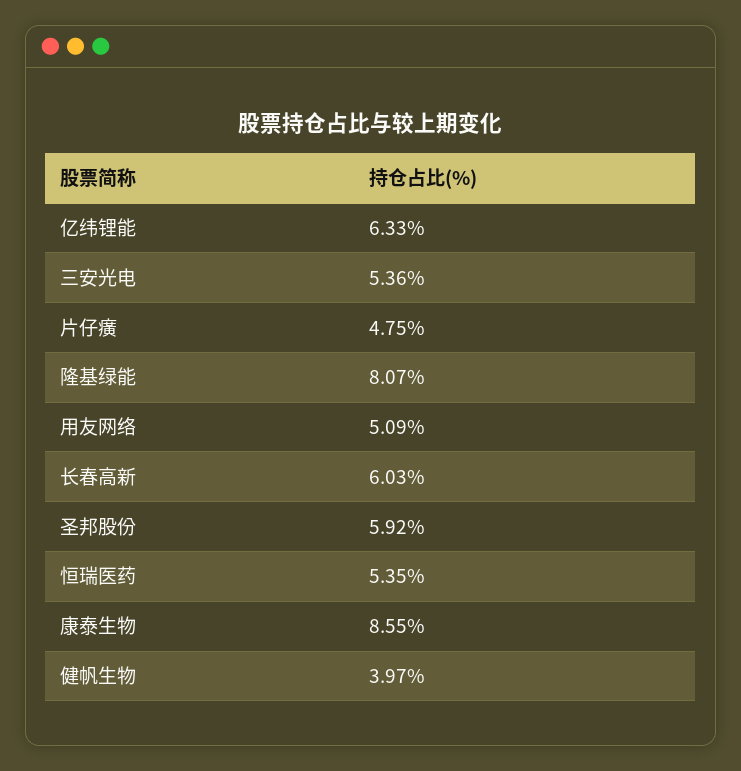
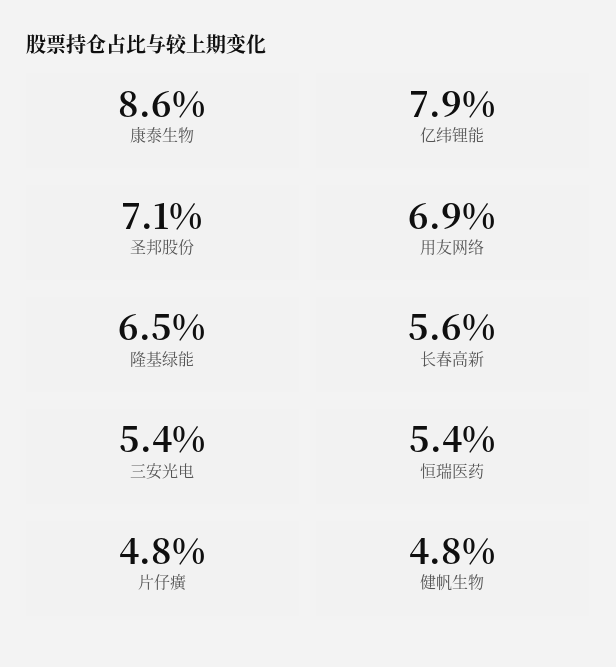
亿纬锂能: 6.33 -> 7.9
隆基绿能: 8.07 -> 6.5
用友网络: 5.09 -> 6.9
长春高新: 6.03 -> 5.6
圣邦股份: 5.92 -> 7.1
健帆生物: 3.97 -> 4.8

